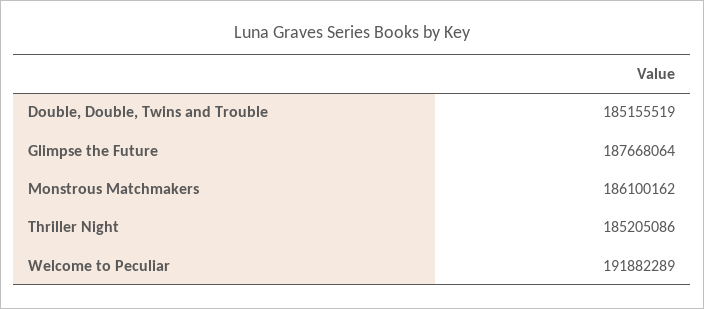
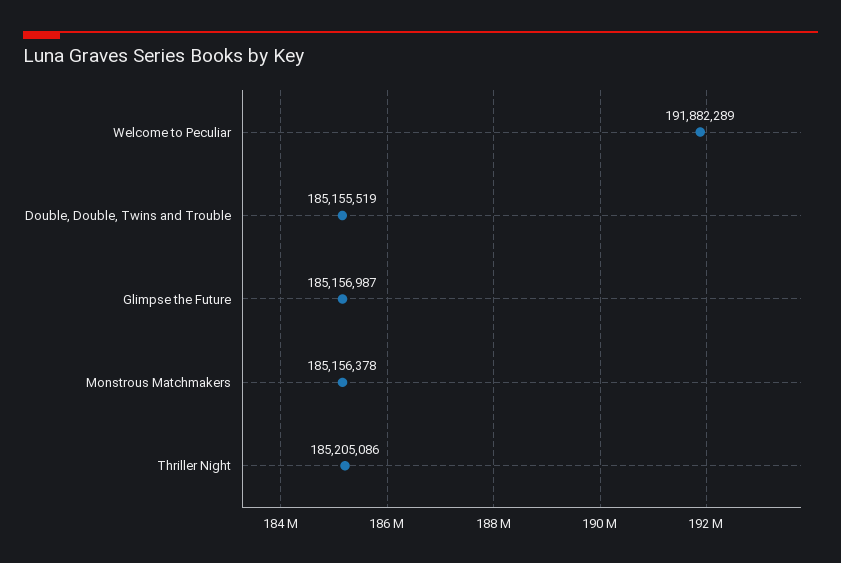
Glimpse the Future: 187668064 -> 185156987
Monstrous Matchmakers: 186100162 -> 185156378

